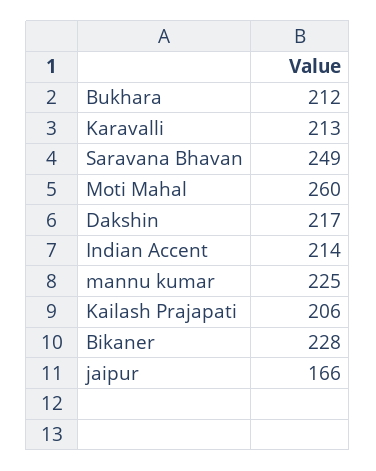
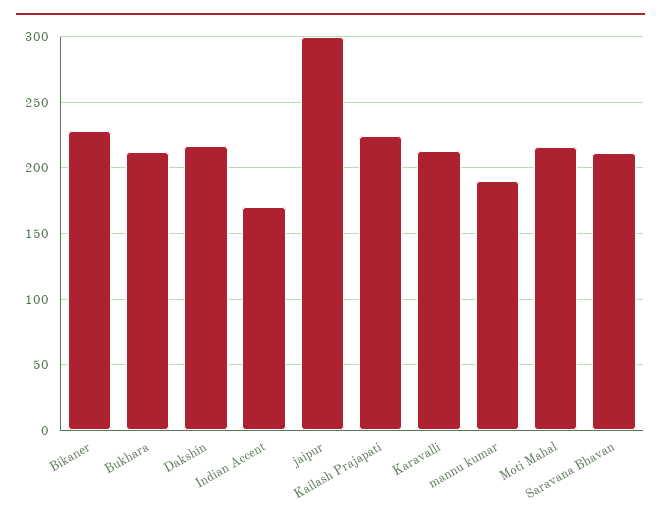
Saravana Bhavan: 249 -> 210
Moti Mahal: 260 -> 215
Indian Accent: 214 -> 170
mannu kumar: 225 -> 190
Kailash Prajapati: 206 -> 225
jaipur: 166 -> 300

